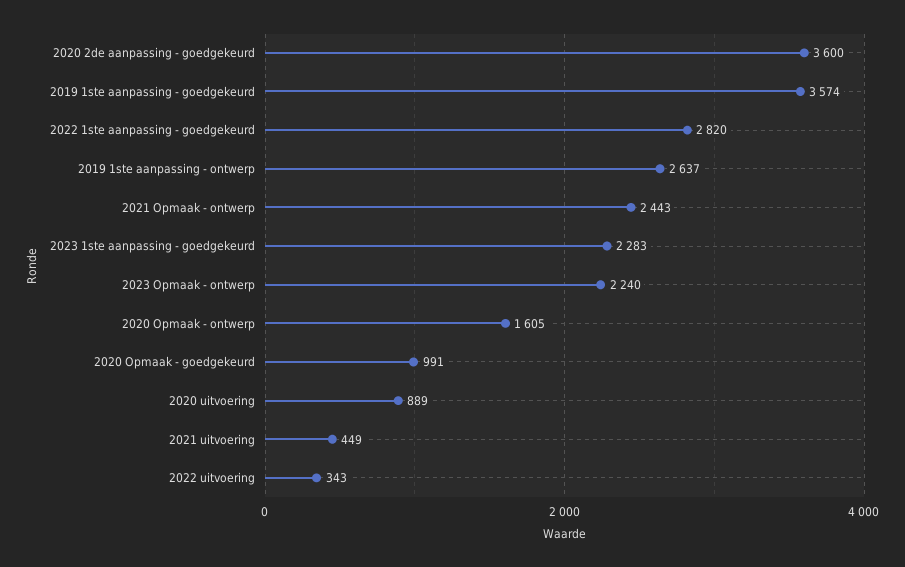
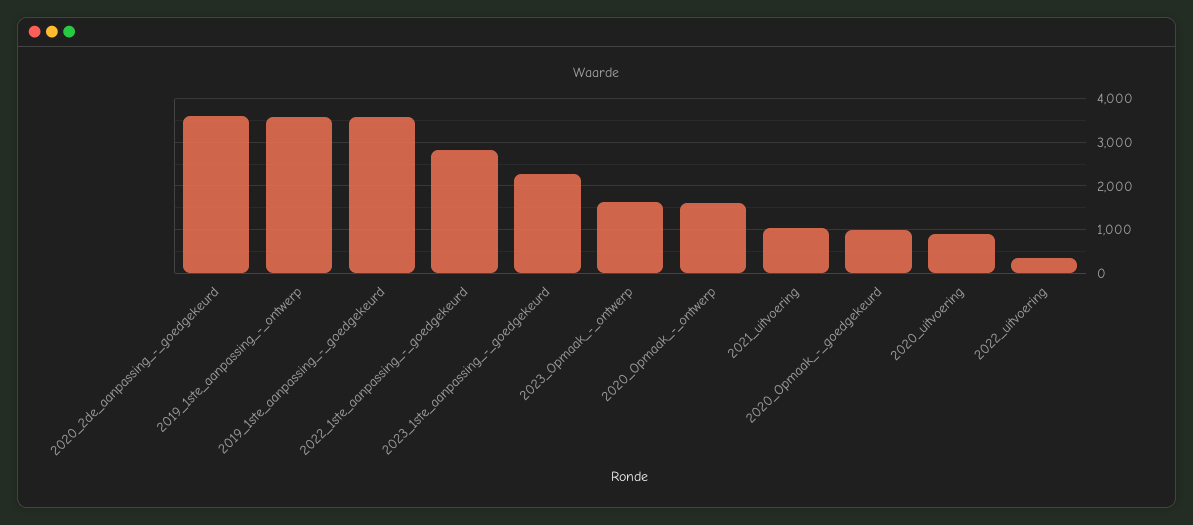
2019 1ste aanpassing - ontwerp: 2637 -> 3600
2021 Opmaak - ontwerp: 2443 -> none
2023 Opmaak - ontwerp: 2240 -> 1600
2021 uitvoering: 449 -> 1000

